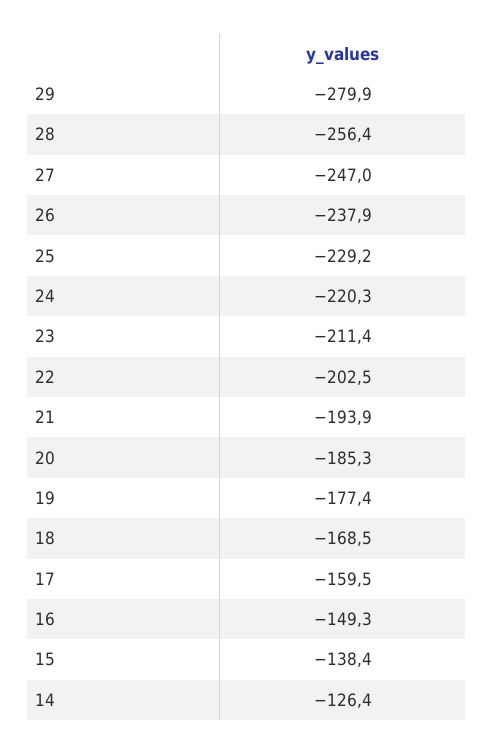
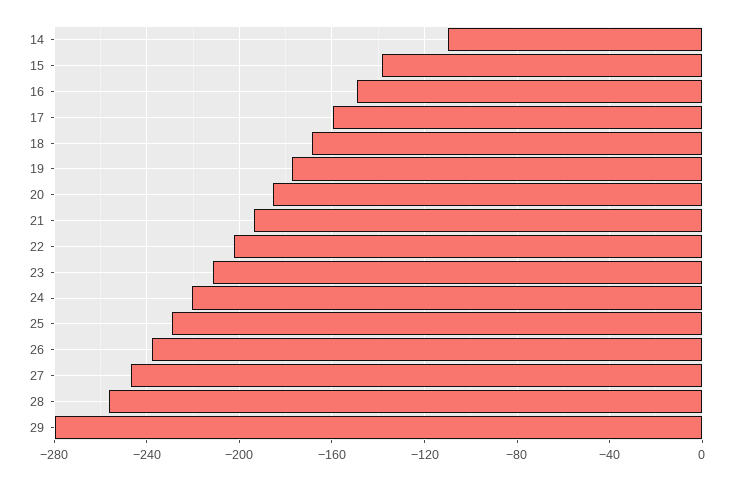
14: -126.4 -> -110

